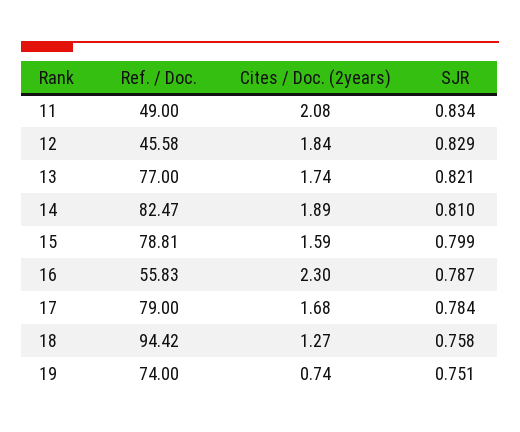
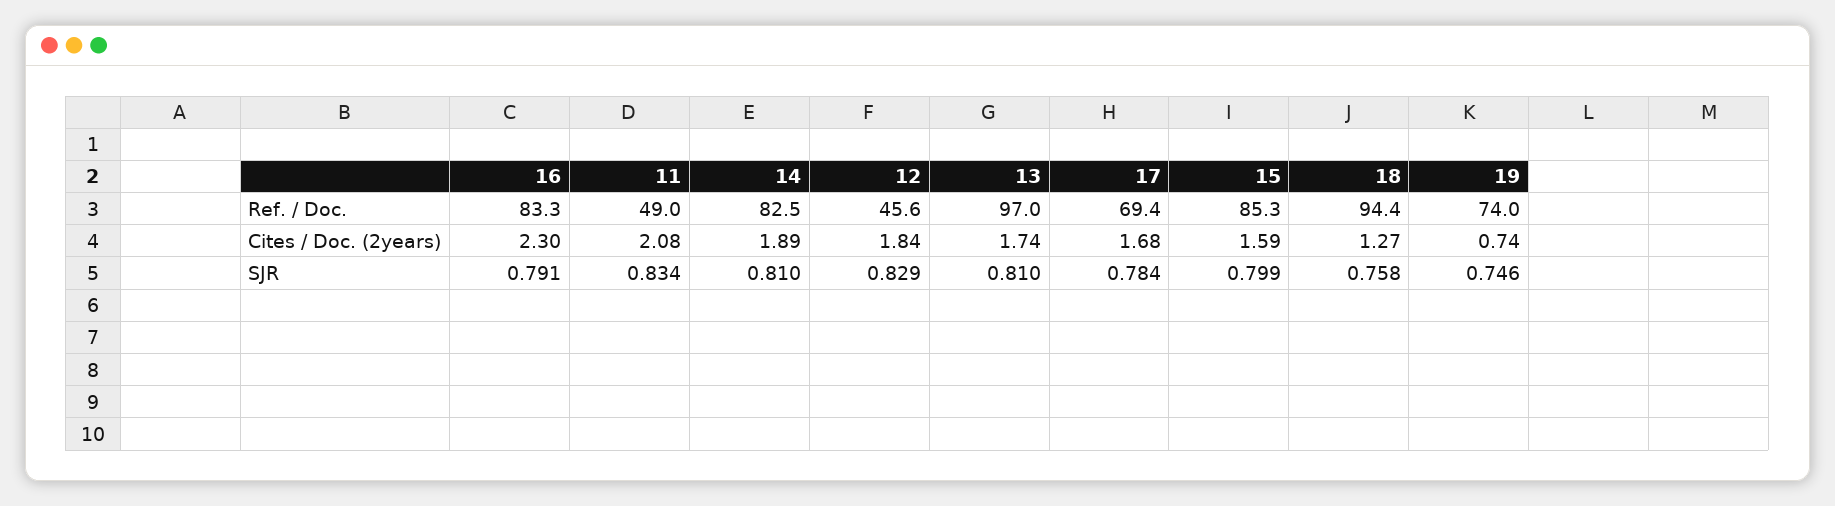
Ref. / Doc., 13: 77 -> 97
SJR, 13: 0.821 -> 0.81
Ref. / Doc., 15: 78.81 -> 85.3
Ref. / Doc., 16: 55.83 -> 83.3
SJR, 16: 0.787 -> 0.791
Ref. / Doc., 17: 79 -> 69.4
SJR, 19: 0.751 -> 0.746

